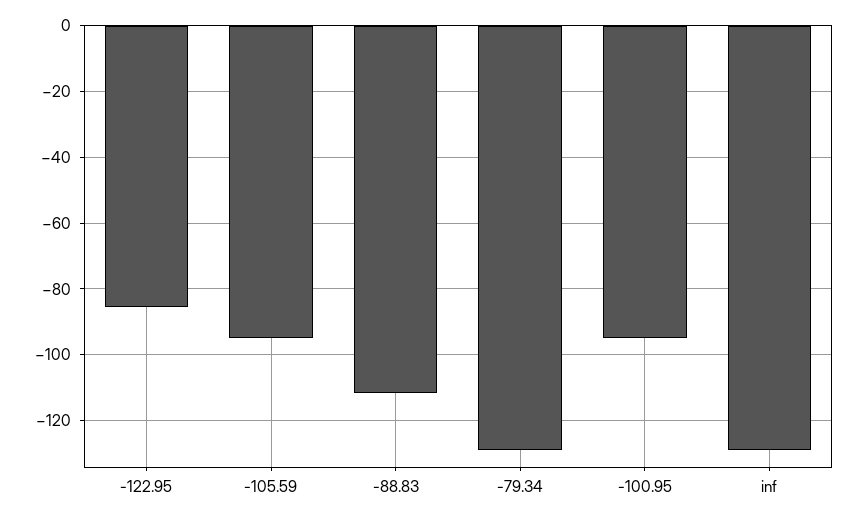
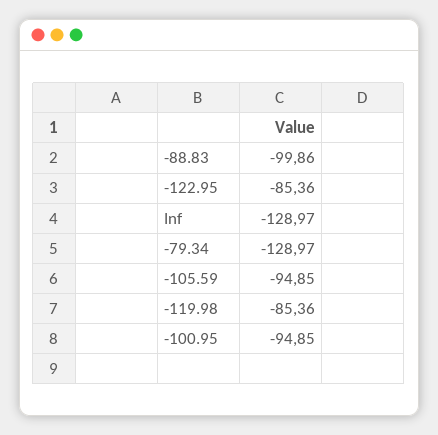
-88.83: -112 -> -99.86
-119.98: none -> -85.36

